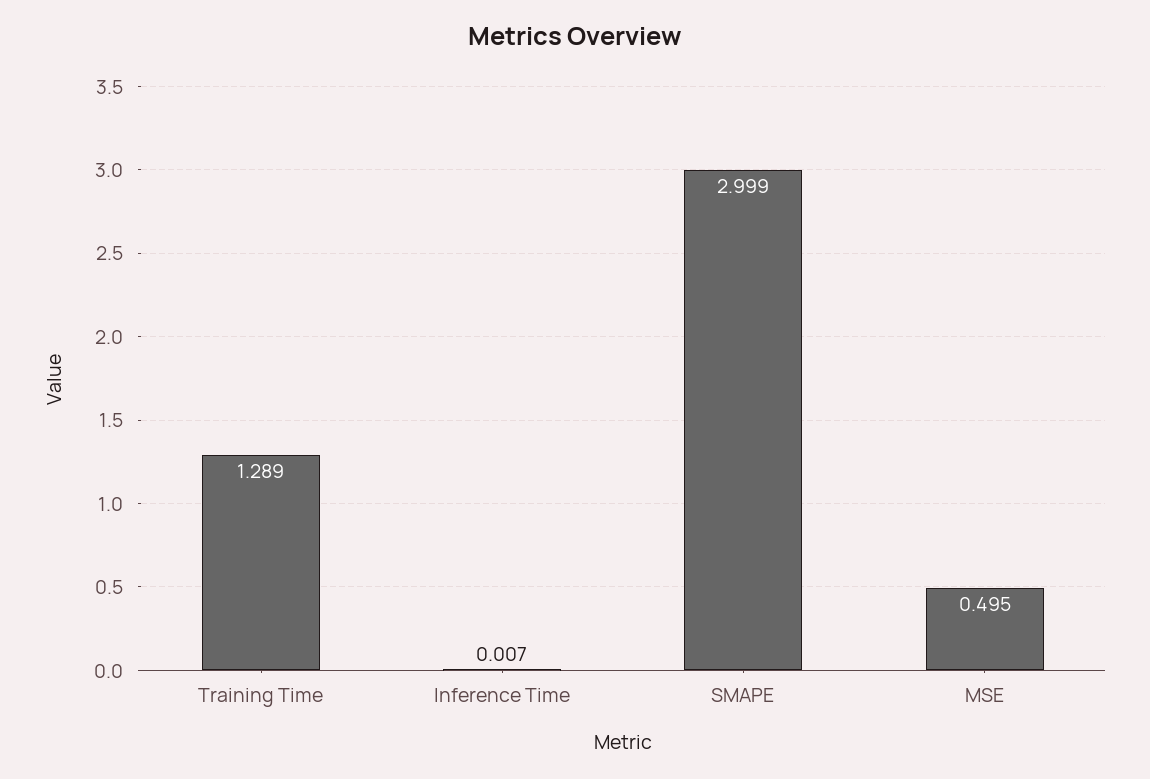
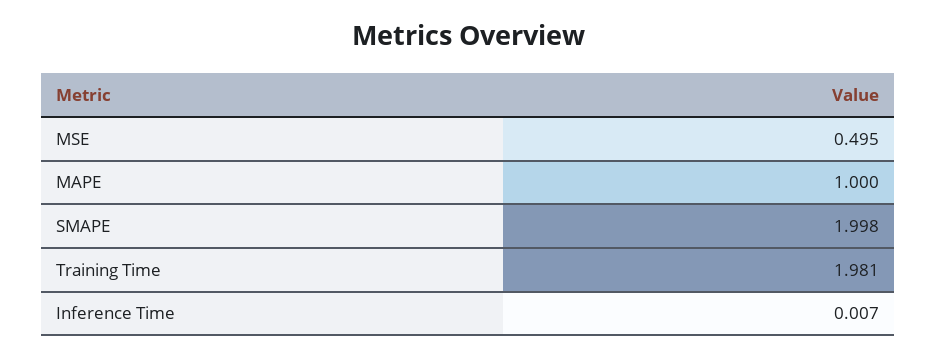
Training Time: 1.289 -> 1.981
SMAPE: 2.999 -> 1.998
MAPE: none -> 1

